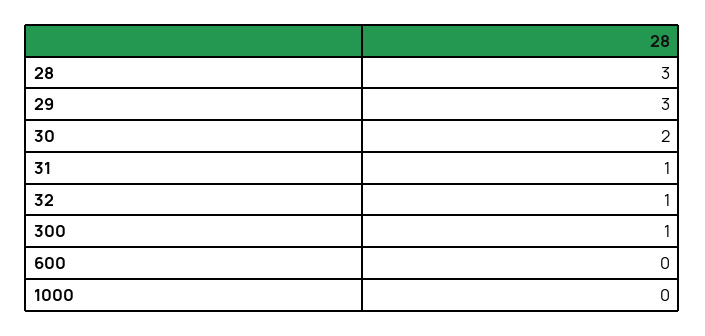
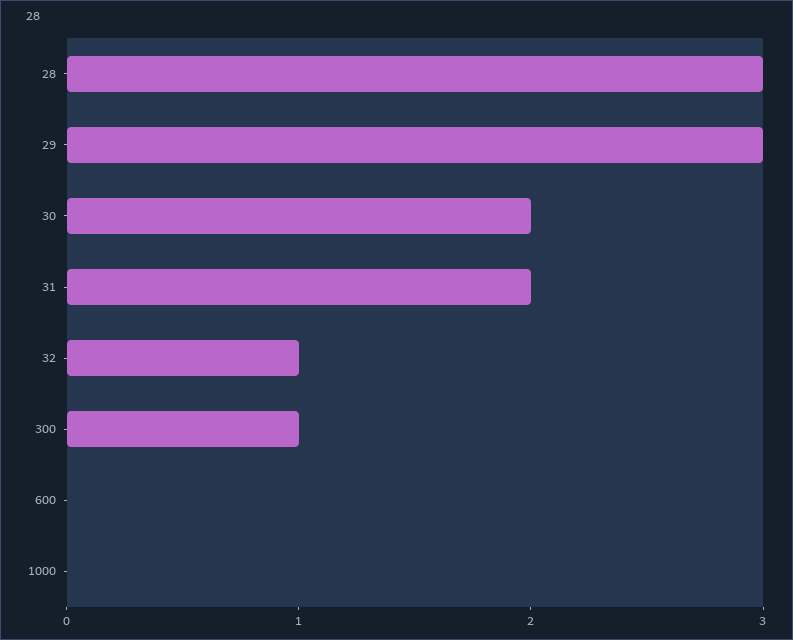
31: 1 -> 2

